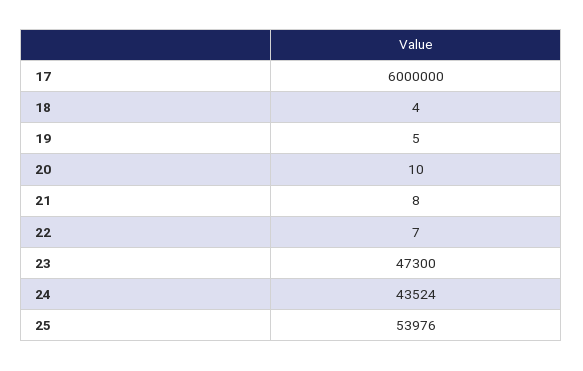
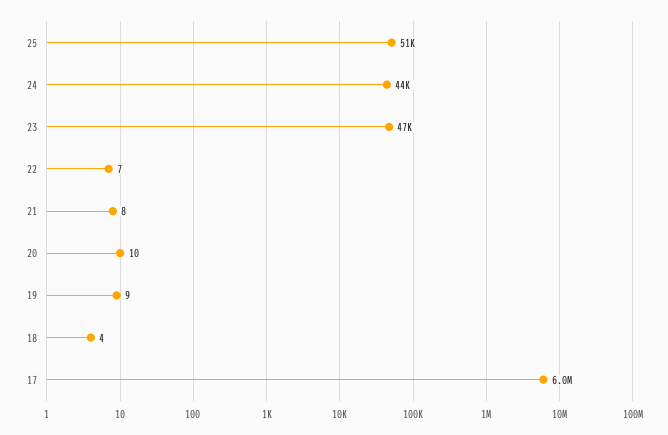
19: 5 -> 9
25: 53976 -> 51000

